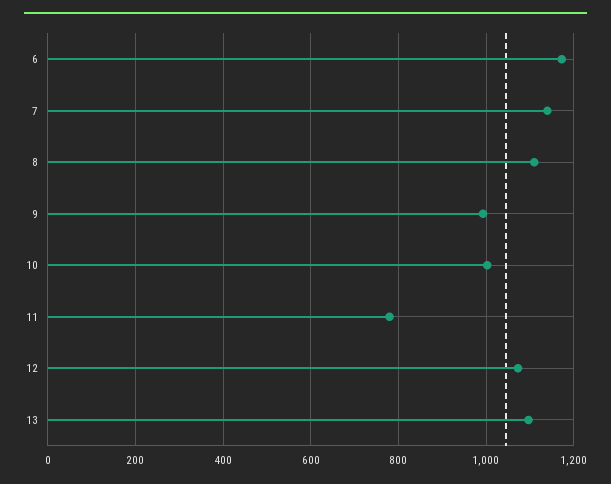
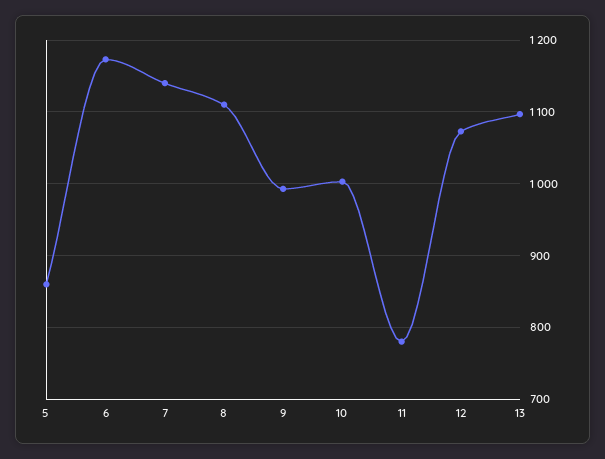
5: none -> 860

